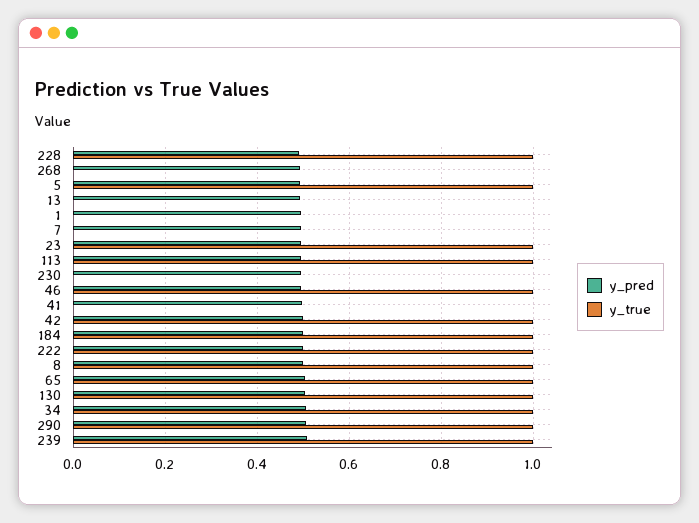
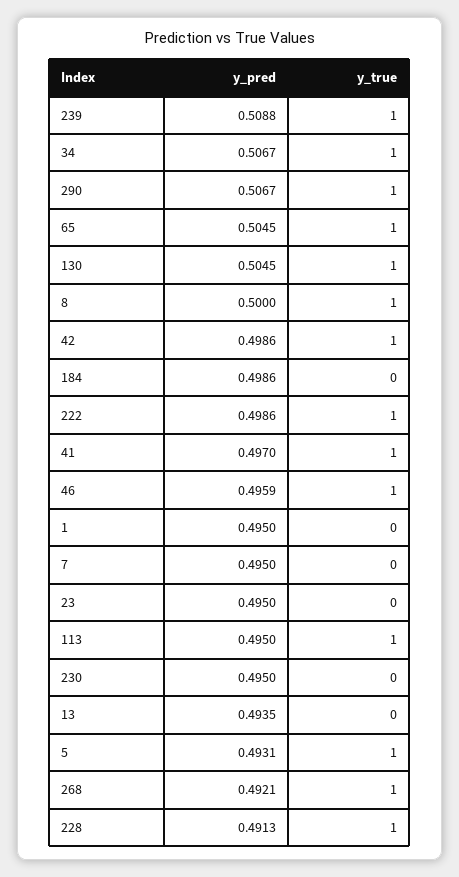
y_true, 268: 0 -> 1
y_true, 23: 1 -> 0
y_true, 41: 0 -> 1
y_true, 184: 1 -> 0

